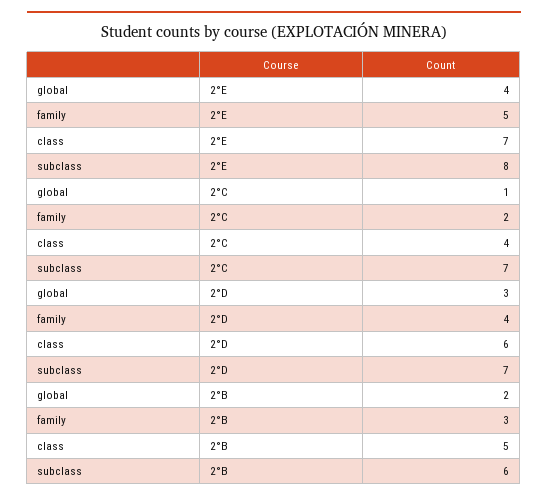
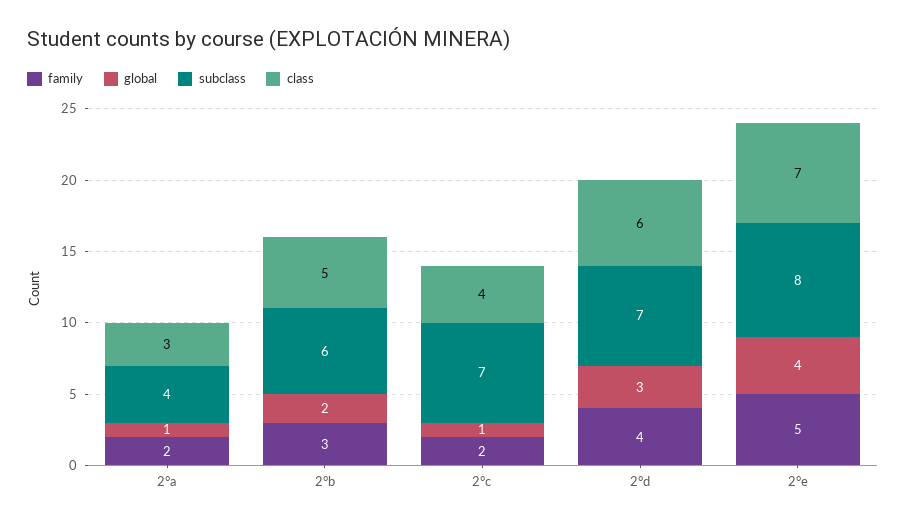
family, 2°a: none -> 2
global, 2°a: none -> 1
subclass, 2°a: none -> 4
class, 2°a: none -> 3

